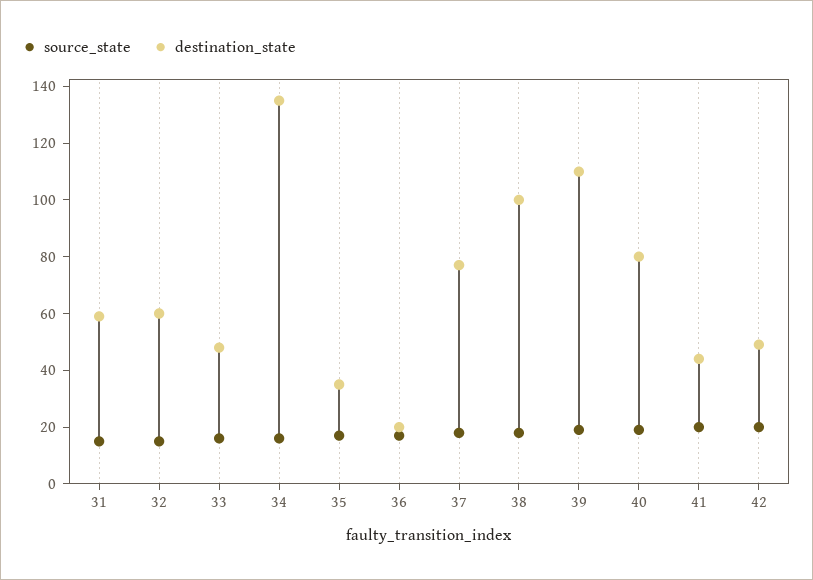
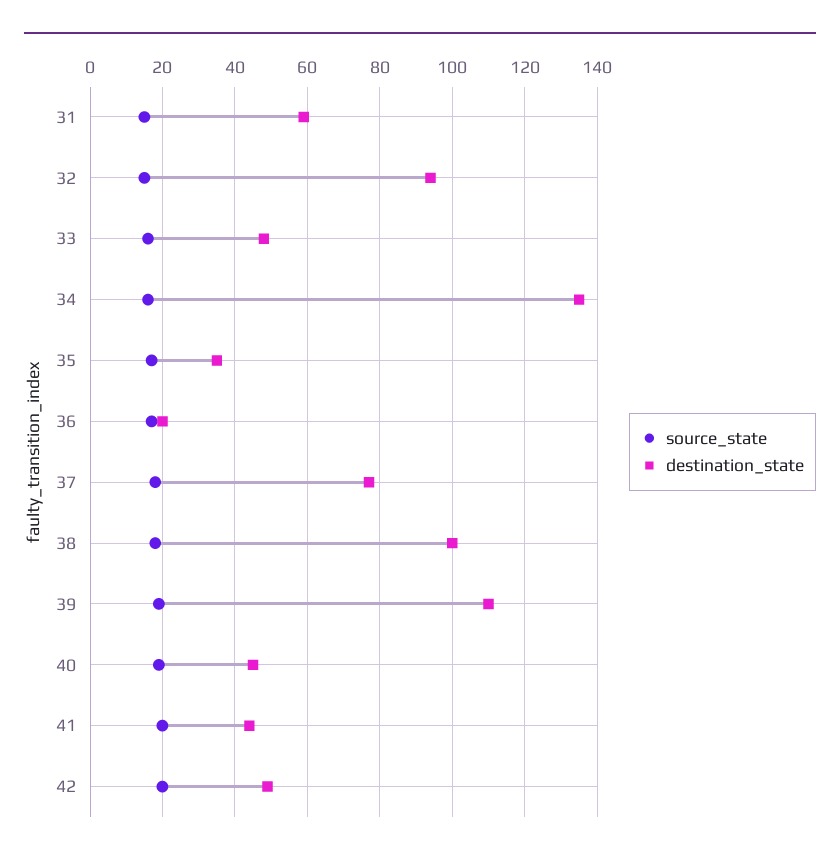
destination_state, 32: 60 -> 95
destination_state, 40: 80 -> 45

